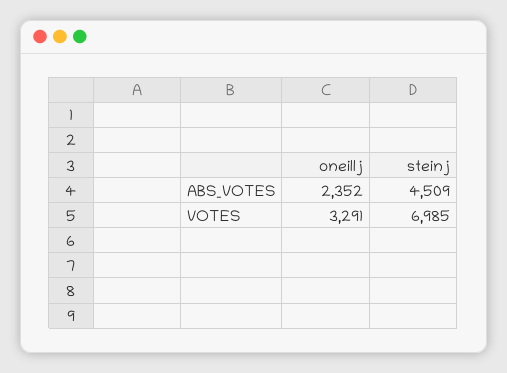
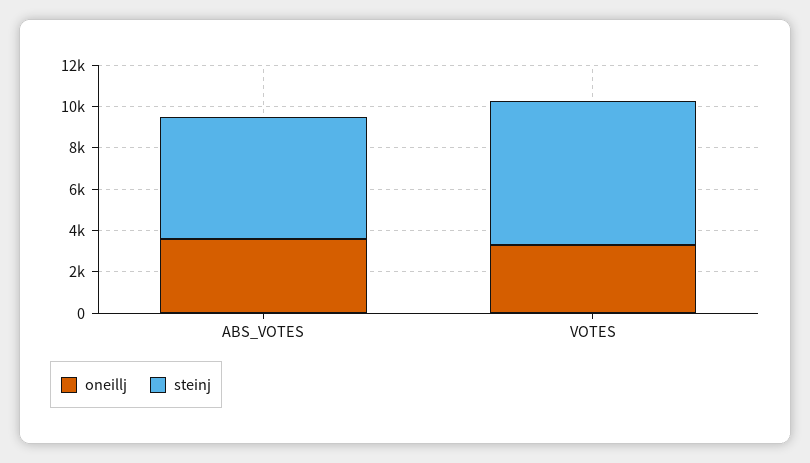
oneillj, ABS_VOTES: 2352 -> 3500
steinj, ABS_VOTES: 4509 -> 6000

